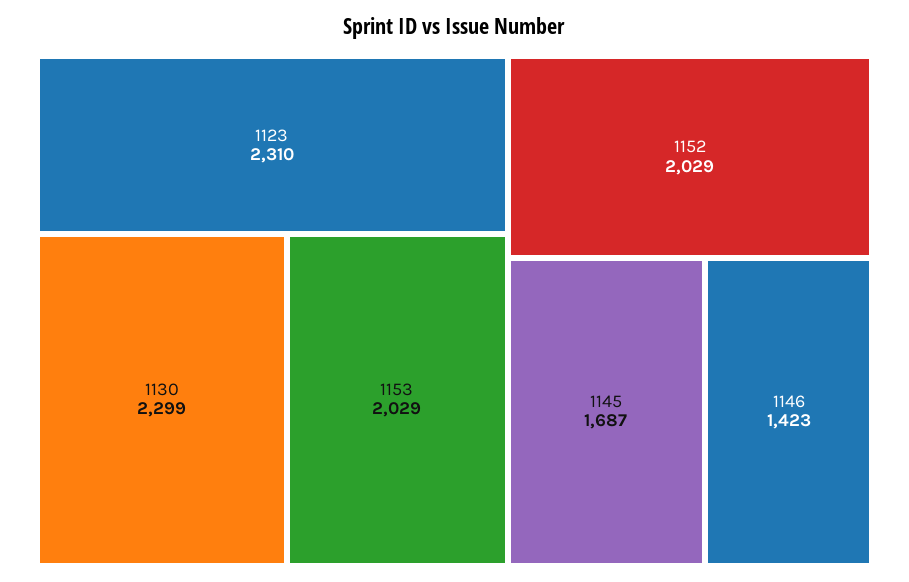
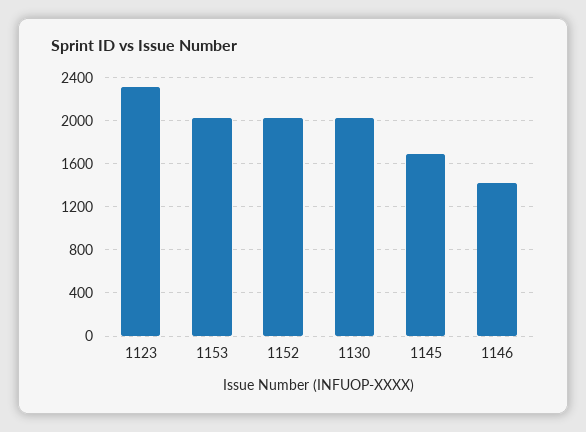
1130: 2299 -> 2000

